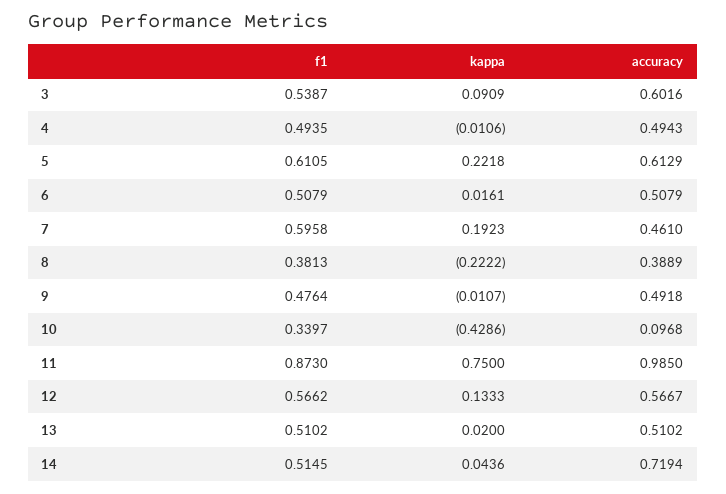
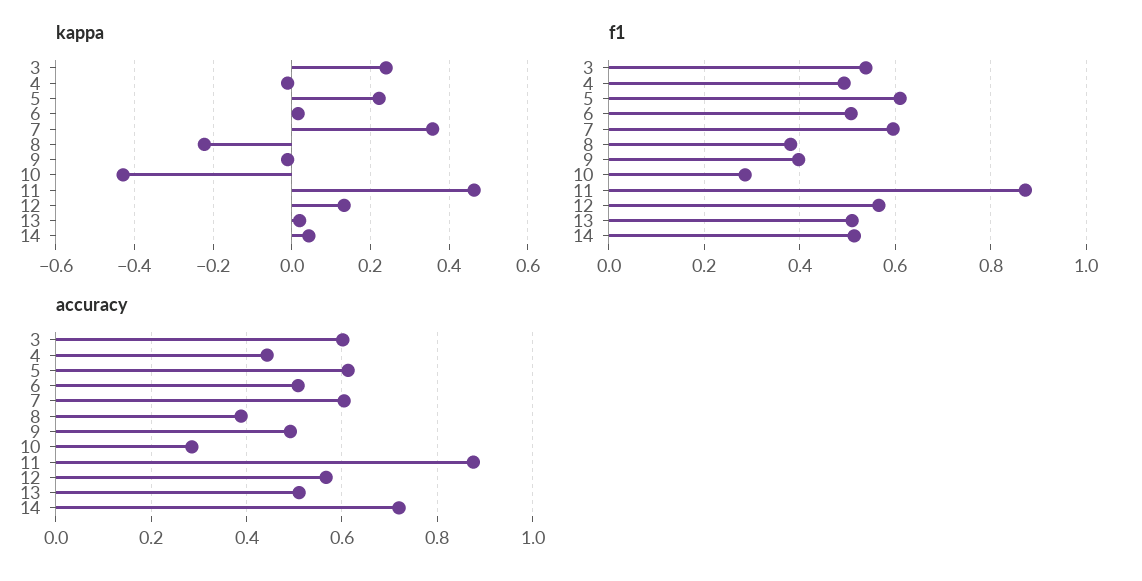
kappa, 3: 0.0909 -> 0.24
accuracy, 4: 0.4943 -> 0.44
kappa, 7: 0.1923 -> 0.36
accuracy, 7: 0.461 -> 0.6
f1, 9: 0.4764 -> 0.4
f1, 10: 0.3397 -> 0.28
accuracy, 10: 0.0968 -> 0.28
kappa, 11: 0.75 -> 0.46
accuracy, 11: 0.985 -> 0.88

